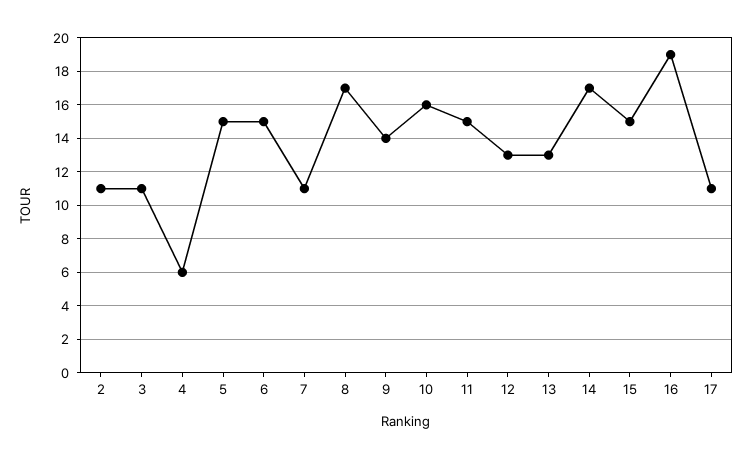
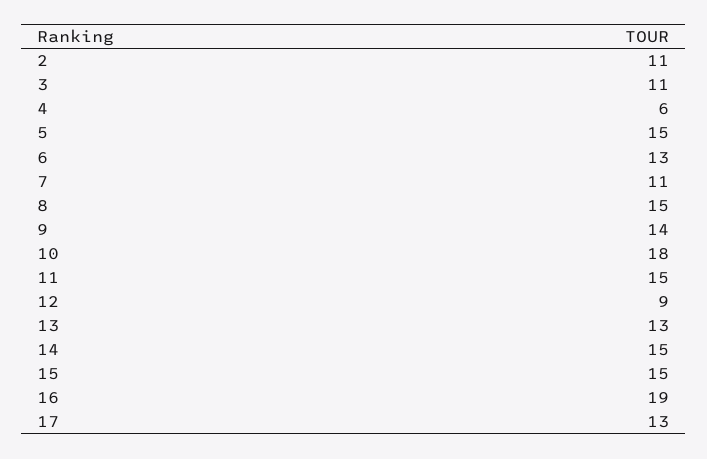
6: 15 -> 13
8: 17 -> 15
10: 16 -> 18
12: 13 -> 9
14: 17 -> 15
17: 11 -> 13

